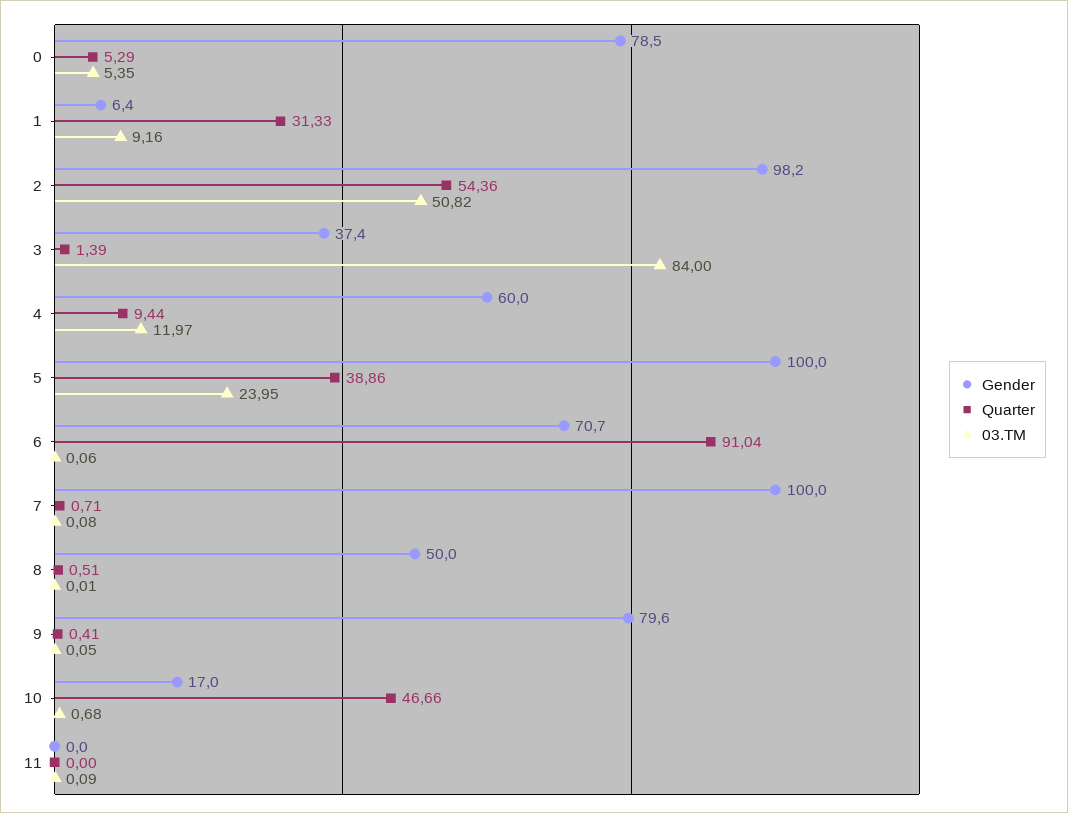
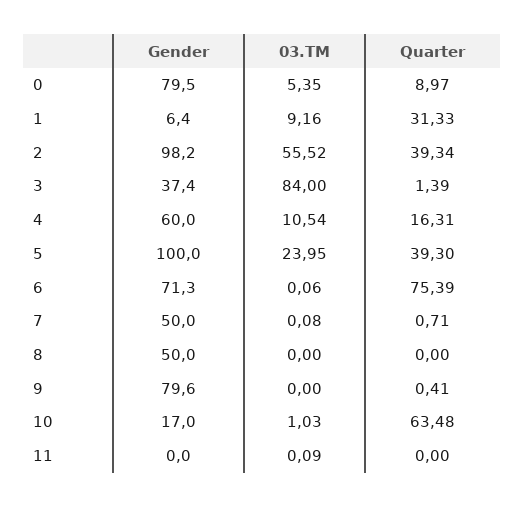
Gender, 0: 78.5 -> 79.5
Quarter, 0: 5.29 -> 8.97
Quarter, 2: 54.36 -> 39.34
03.TM, 2: 50.82 -> 55.52
Quarter, 4: 9.44 -> 16.31
03.TM, 4: 11.97 -> 10.54
Quarter, 5: 38.86 -> 39.3
Gender, 6: 70.7 -> 71.3
Quarter, 6: 91.04 -> 75.39
Gender, 7: 100 -> 50
Quarter, 8: 0.51 -> 0
03.TM, 8: 0.01 -> 0
03.TM, 9: 0.05 -> 0
Quarter, 10: 46.66 -> 63.48
03.TM, 10: 0.68 -> 1.03

